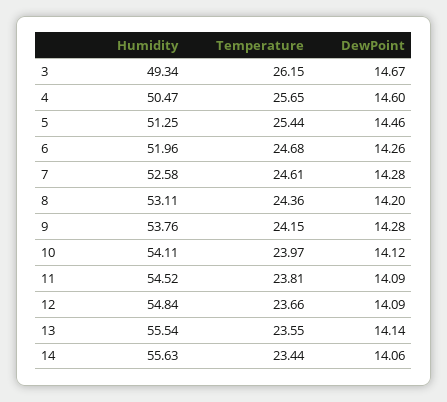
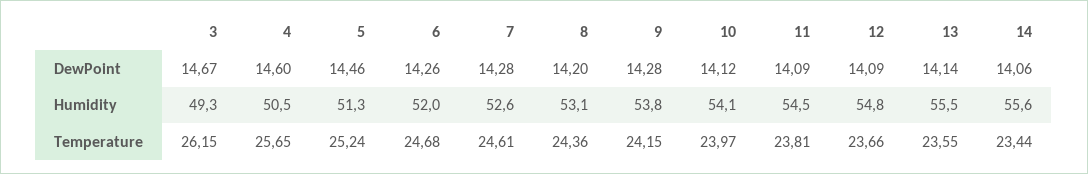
Temperature, 5: 25.44 -> 25.24

